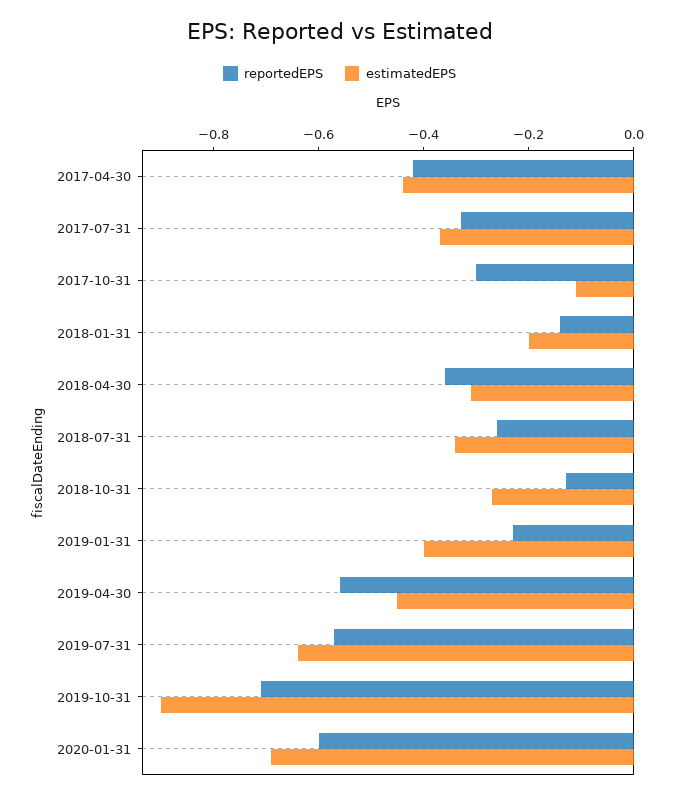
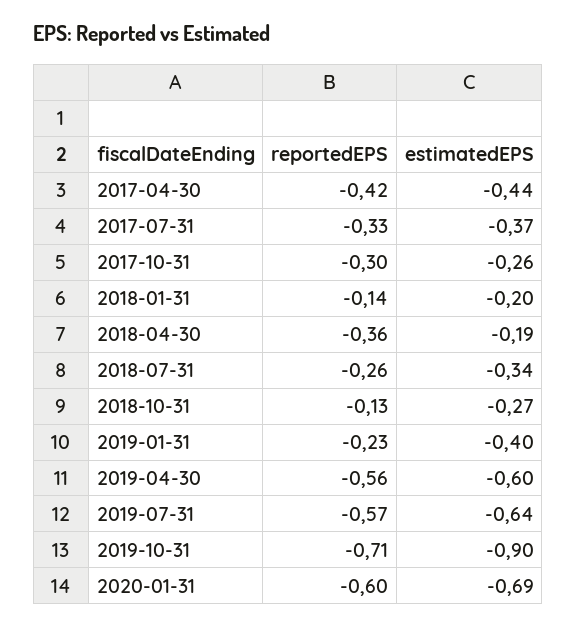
estimatedEPS, 2017-10-31: -0.1 -> -0.26
estimatedEPS, 2018-04-30: -0.3 -> -0.19
estimatedEPS, 2019-04-30: -0.45 -> -0.6

